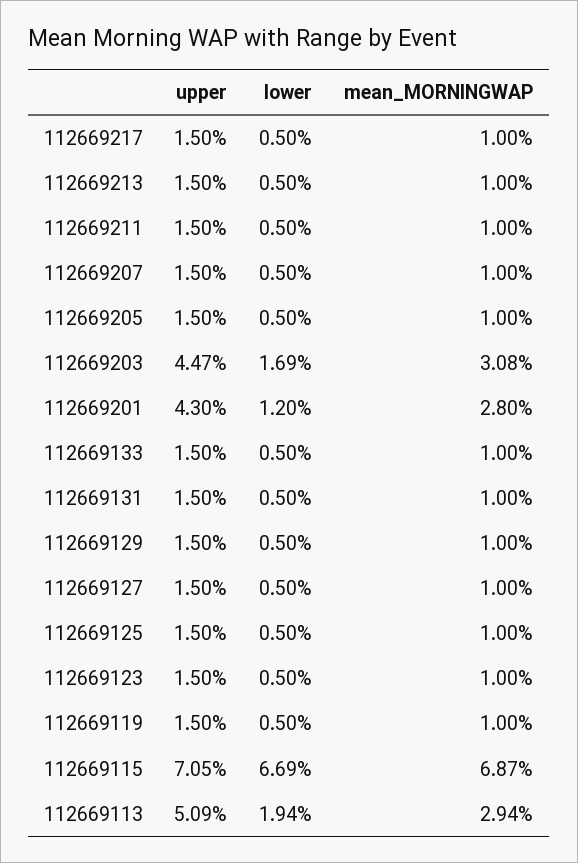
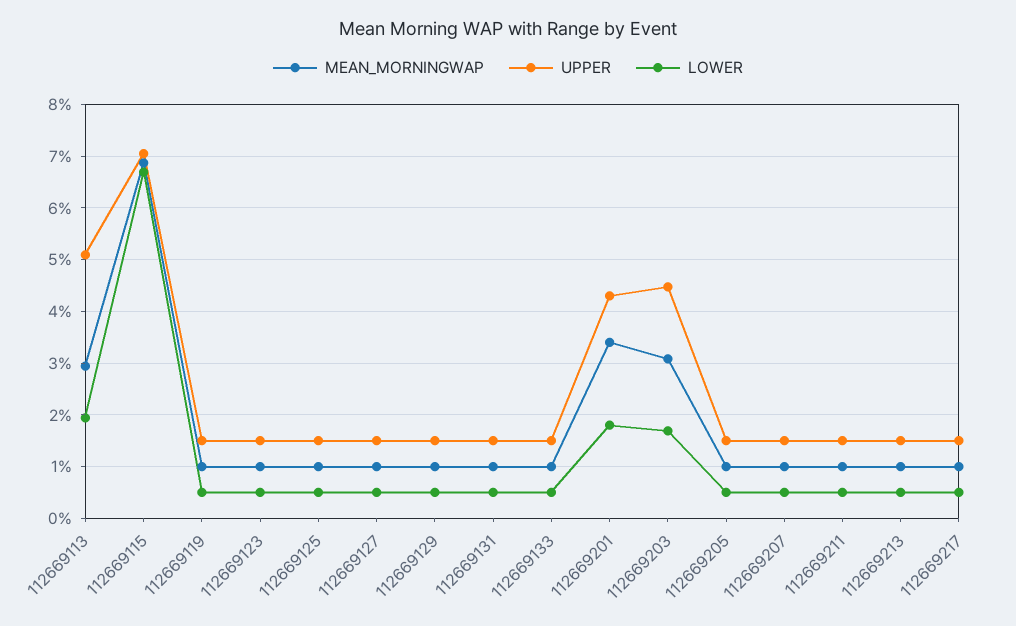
lower, 112669201: 1.2 -> 1.8
mean_MORNINGWAP, 112669201: 2.8 -> 3.4

